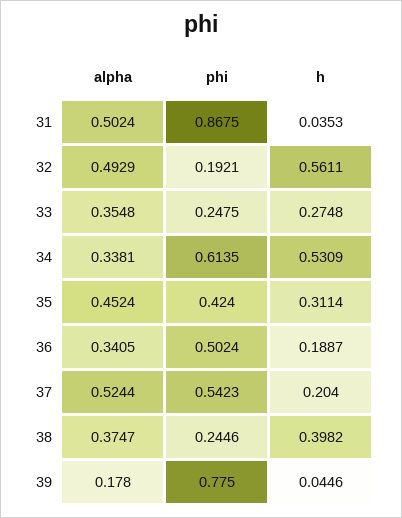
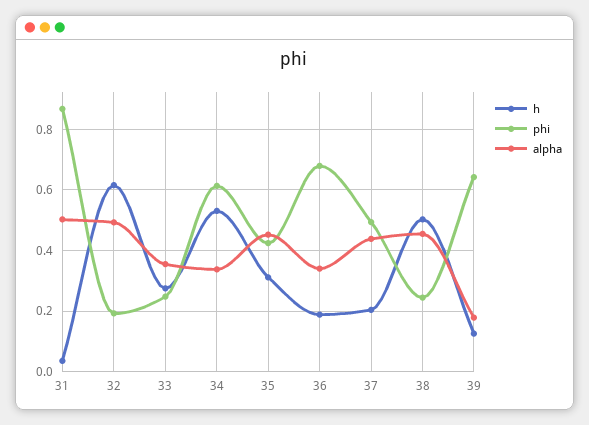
h, 32: 0.5611 -> 0.62
phi, 36: 0.5024 -> 0.68
alpha, 37: 0.5244 -> 0.44
phi, 37: 0.5423 -> 0.5
alpha, 38: 0.3747 -> 0.46
h, 38: 0.3982 -> 0.5
phi, 39: 0.775 -> 0.64
h, 39: 0.0446 -> 0.12

